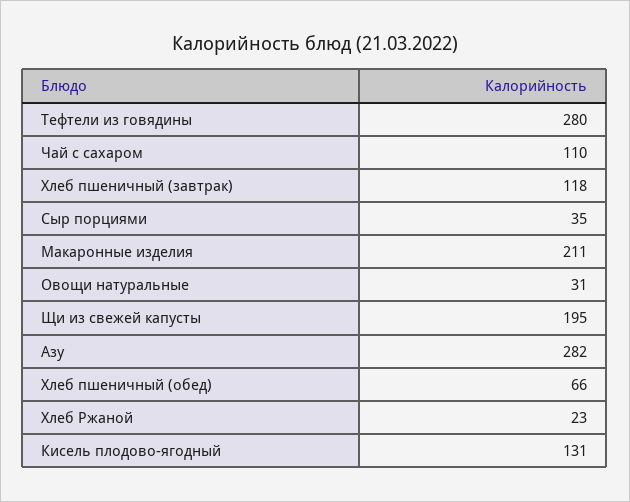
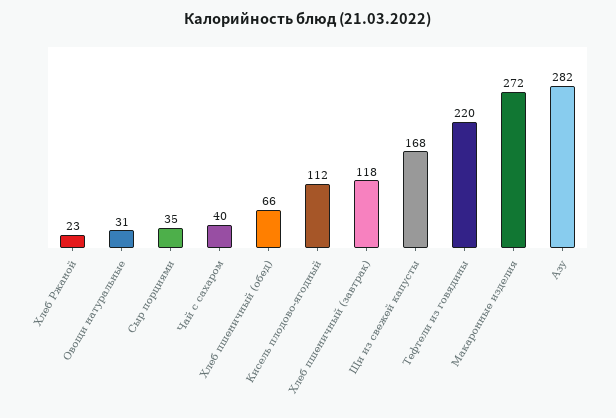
Тефтели из говядины: 280 -> 220
Чай с сахаром: 110 -> 40
Макаронные изделия: 211 -> 272
Щи из свежей капусты: 195 -> 168
Кисель плодово-ягодный: 131 -> 112

